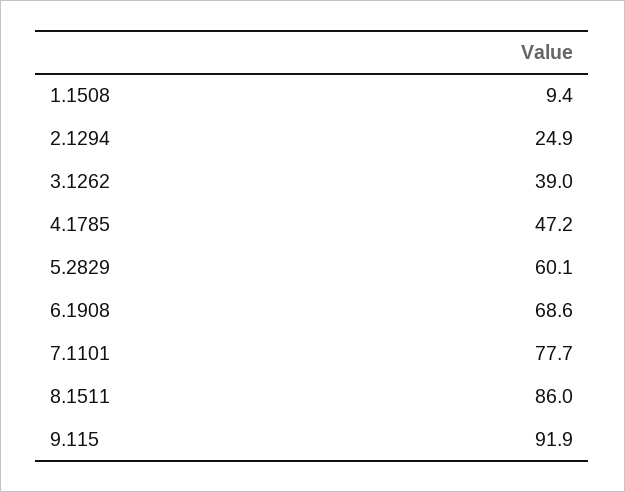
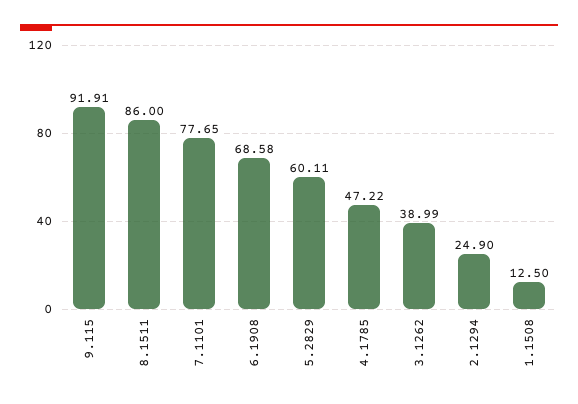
1.1508: 9.4 -> 12.5

